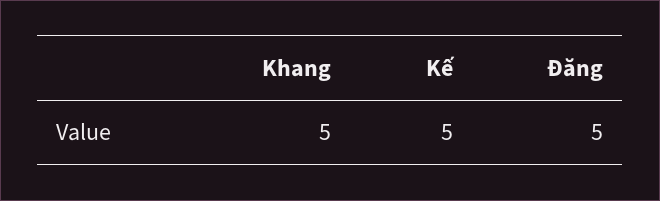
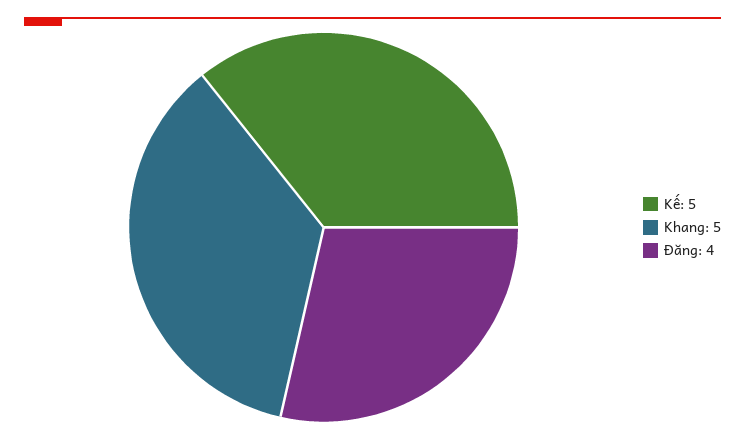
Đăng: 5 -> 4

